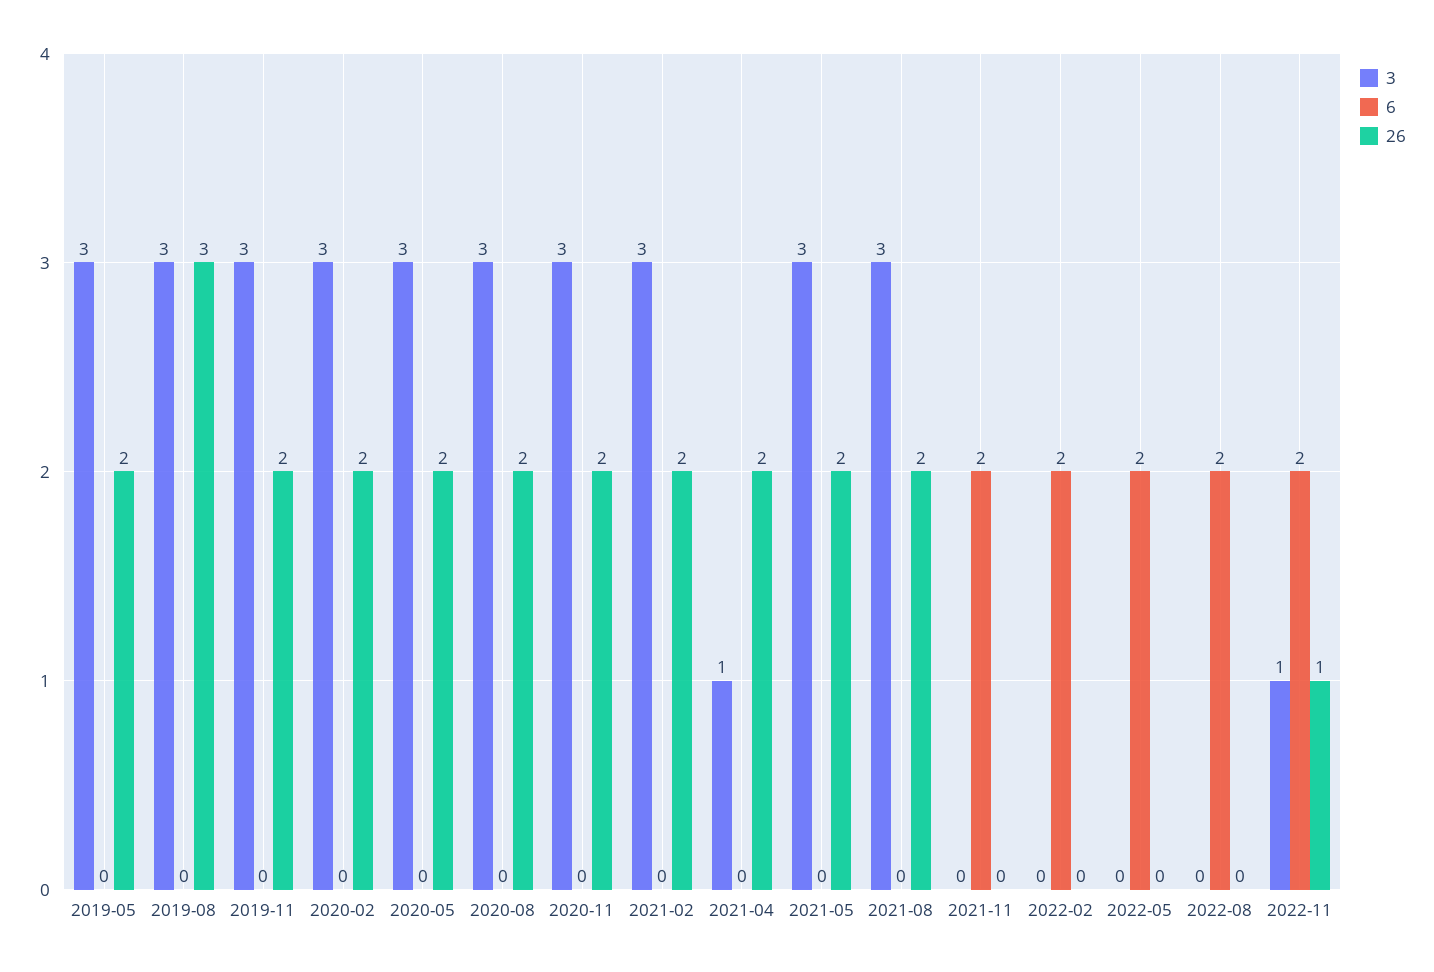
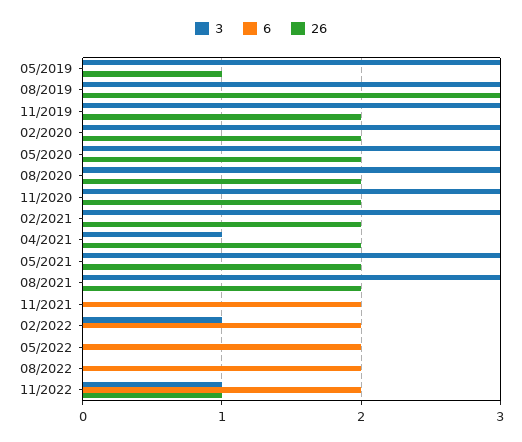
26, 2019-05: 2 -> 1
3, 2022-02: 0 -> 1

